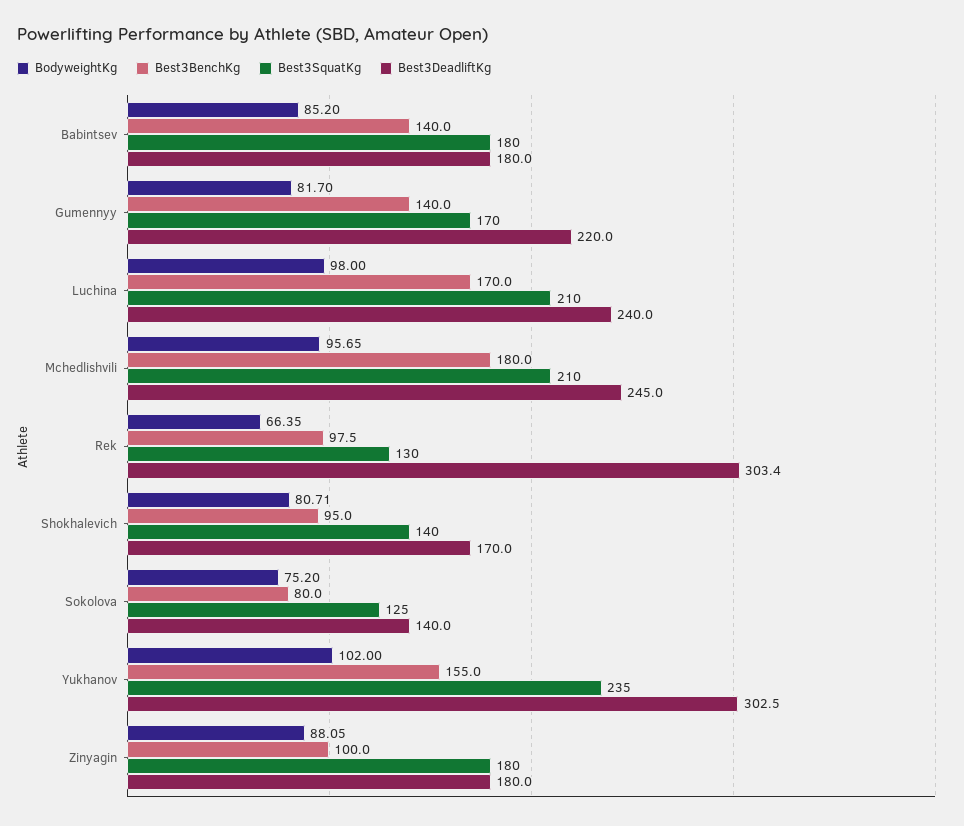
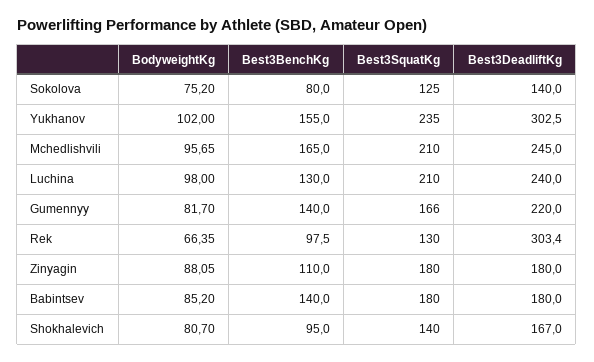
Best3SquatKg, Gumennyy: 170 -> 166
Best3BenchKg, Luchina: 170 -> 130
Best3BenchKg, Mchedlishvili: 180 -> 165
BodyweightKg, Shokhalevich: 80.71 -> 80.7
Best3DeadliftKg, Shokhalevich: 170 -> 167
Best3BenchKg, Zinyagin: 100 -> 110

